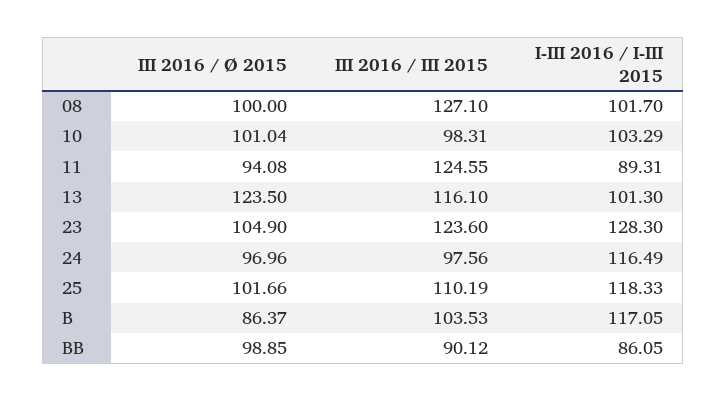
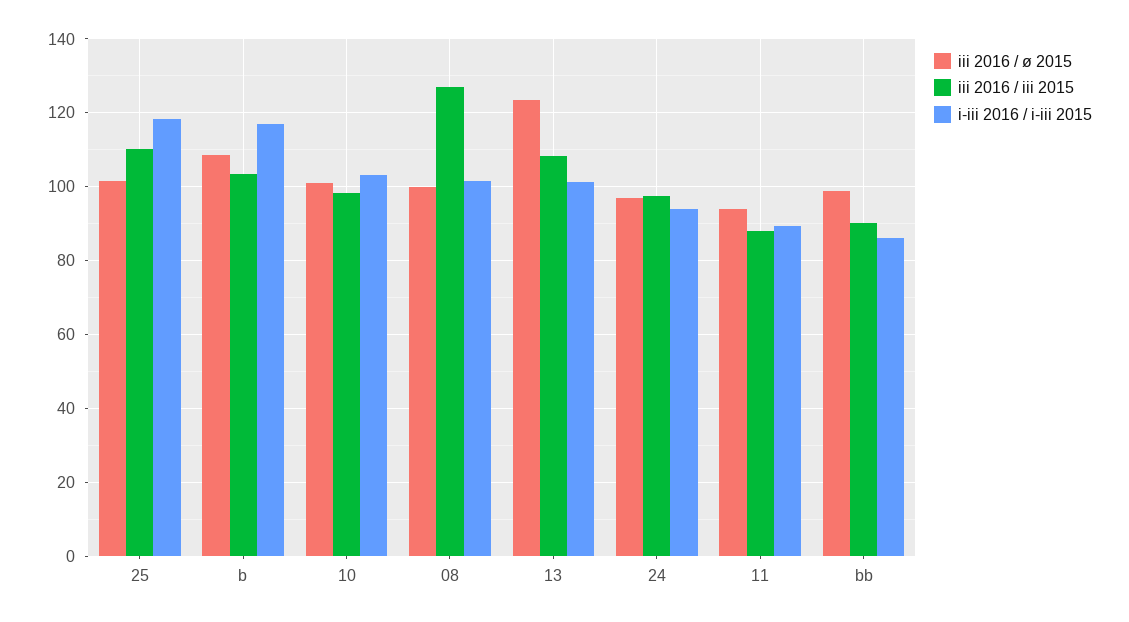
III 2016 / III 2015, 11: 124.55 -> 88
III 2016 / III 2015, 13: 116.1 -> 108
III 2016 / Ø 2015, 23: 104.9 -> none
III 2016 / III 2015, 23: 123.6 -> none
I-III 2016 / I-III 2015, 23: 128.3 -> none
I-III 2016 / I-III 2015, 24: 116.49 -> 94
III 2016 / Ø 2015, B: 86.37 -> 108

